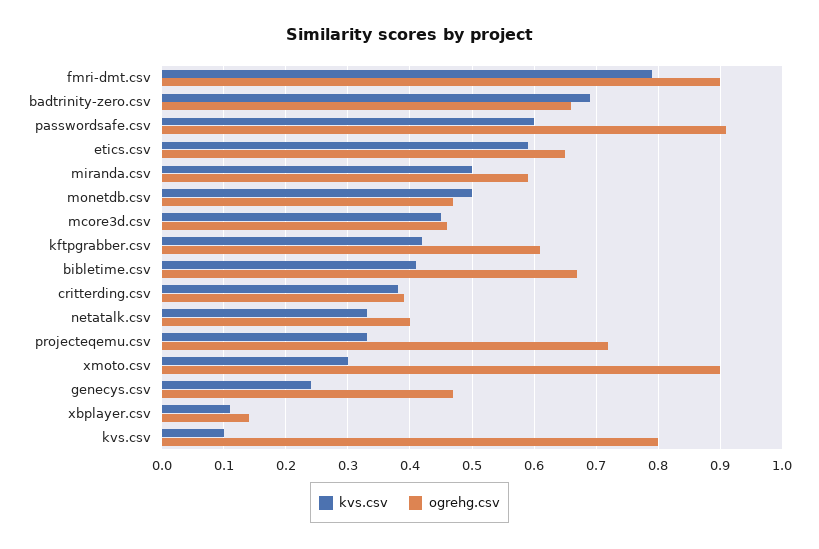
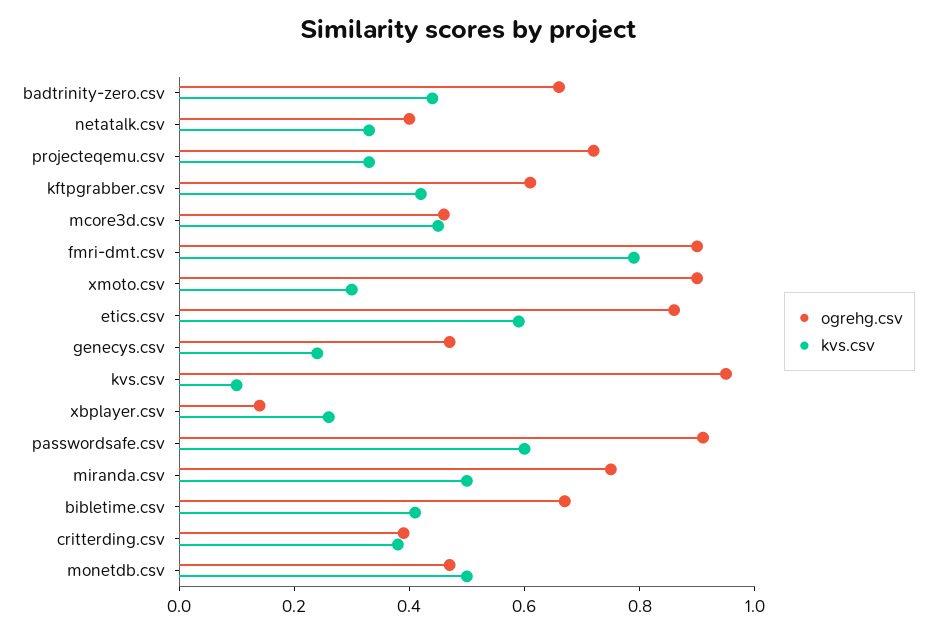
kvs.csv, badtrinity-zero.csv: 0.69 -> 0.45
ogrehg.csv, etics.csv: 0.65 -> 0.85
ogrehg.csv, miranda.csv: 0.59 -> 0.75
kvs.csv, xbplayer.csv: 0.11 -> 0.25
ogrehg.csv, kvs.csv: 0.8 -> 0.95

